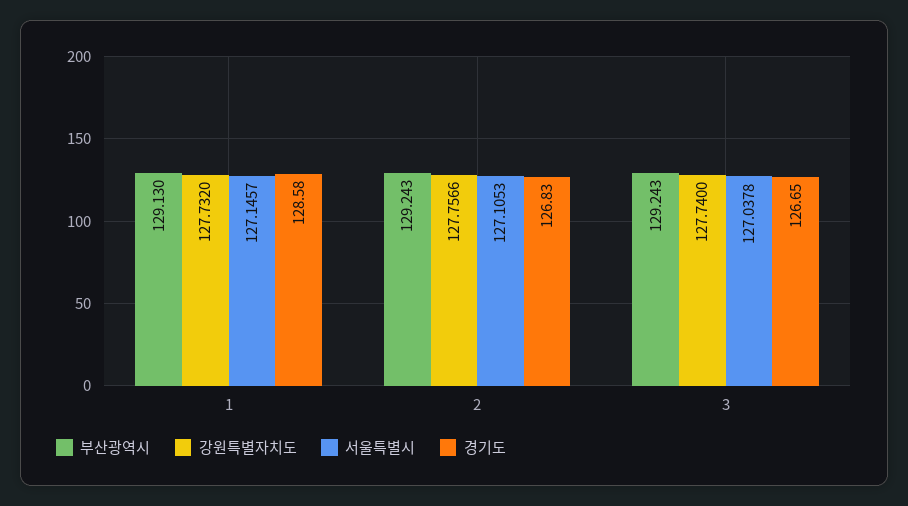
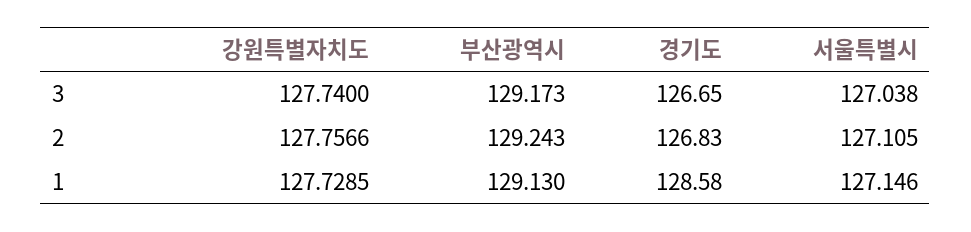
강원특별자치도, 1: 127.732 -> 127.7285
부산광역시, 3: 129.243 -> 129.173

